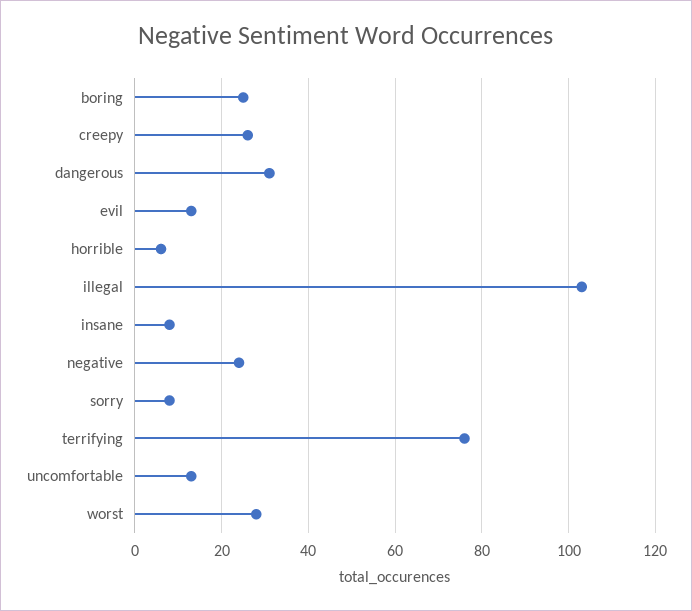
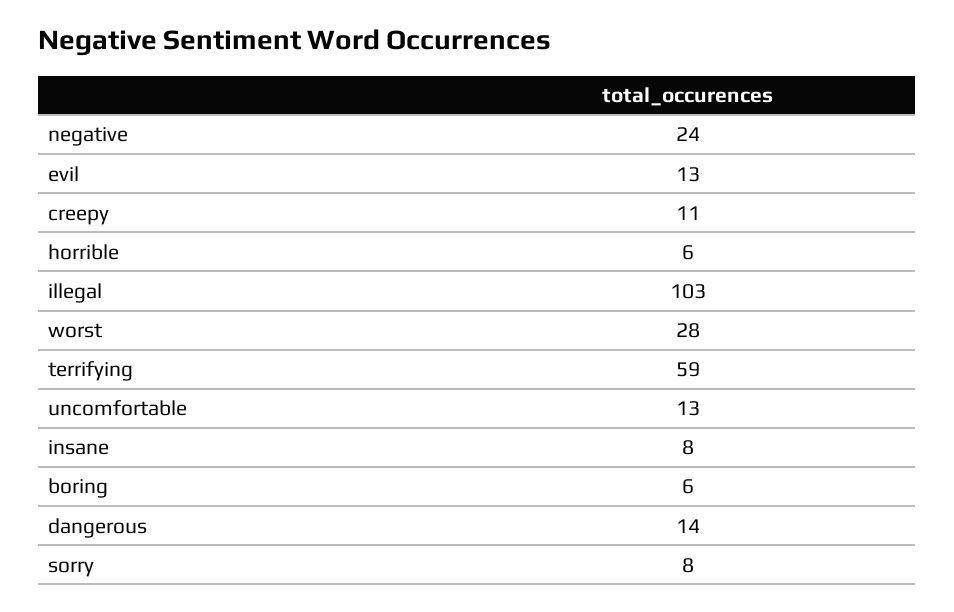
boring: 25 -> 6
creepy: 25 -> 11
dangerous: 30 -> 14
terrifying: 75 -> 59

